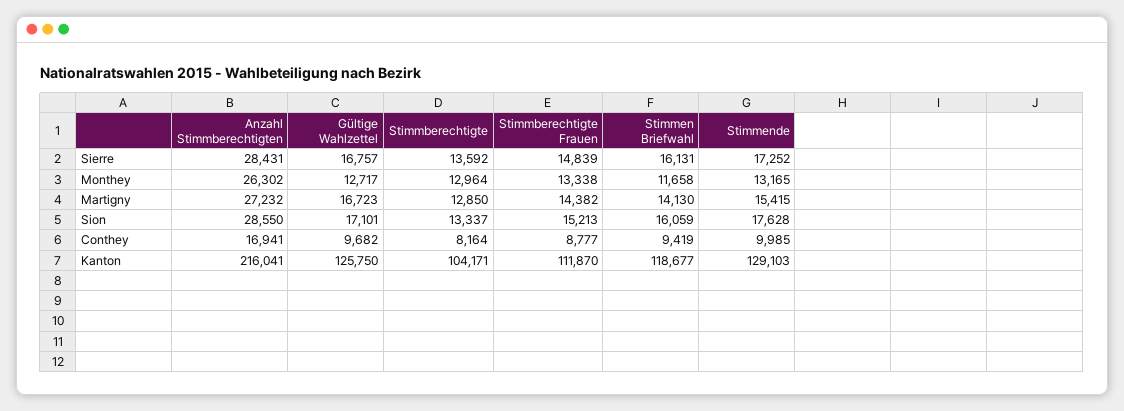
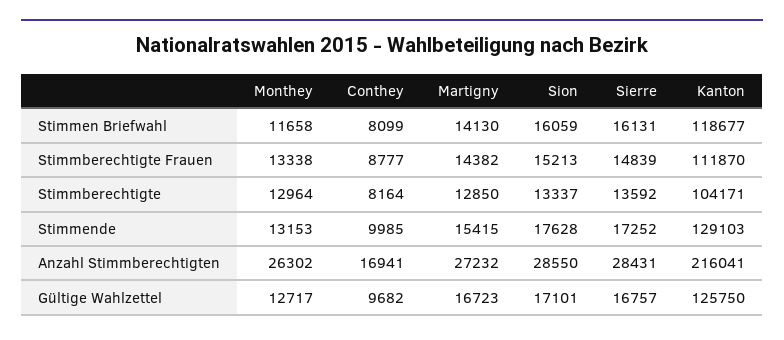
Stimmende, Monthey: 13165 -> 13153
Stimmen Briefwahl, Conthey: 9419 -> 8099

